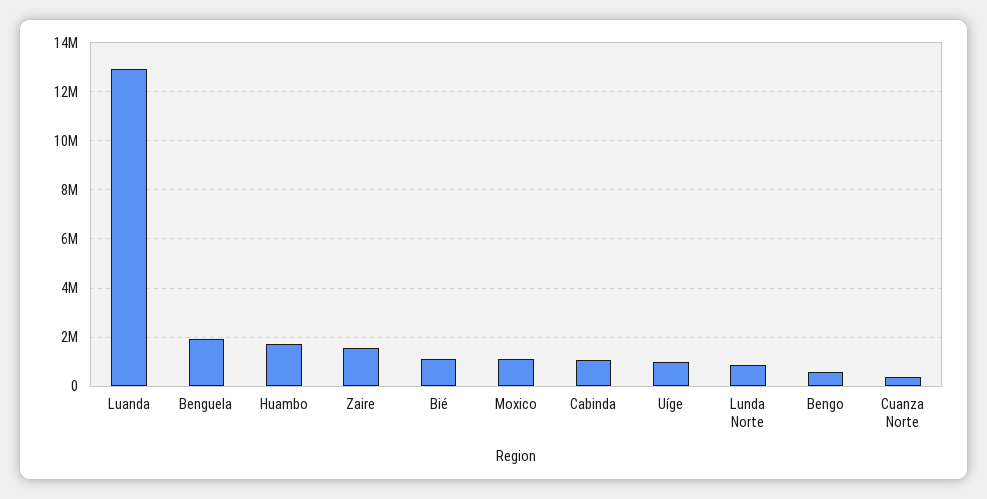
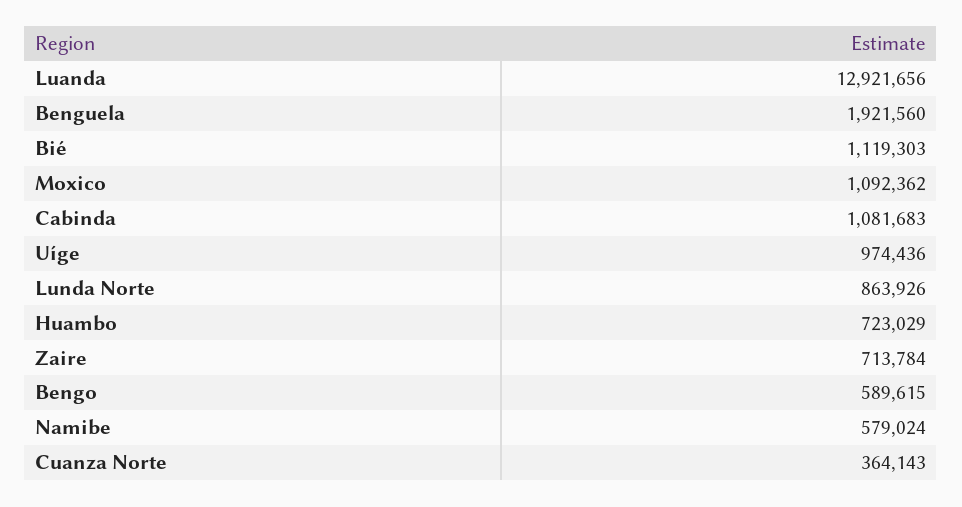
Huambo: 1750000 -> 723029
Zaire: 1500000 -> 713784
Namibe: none -> 579024

